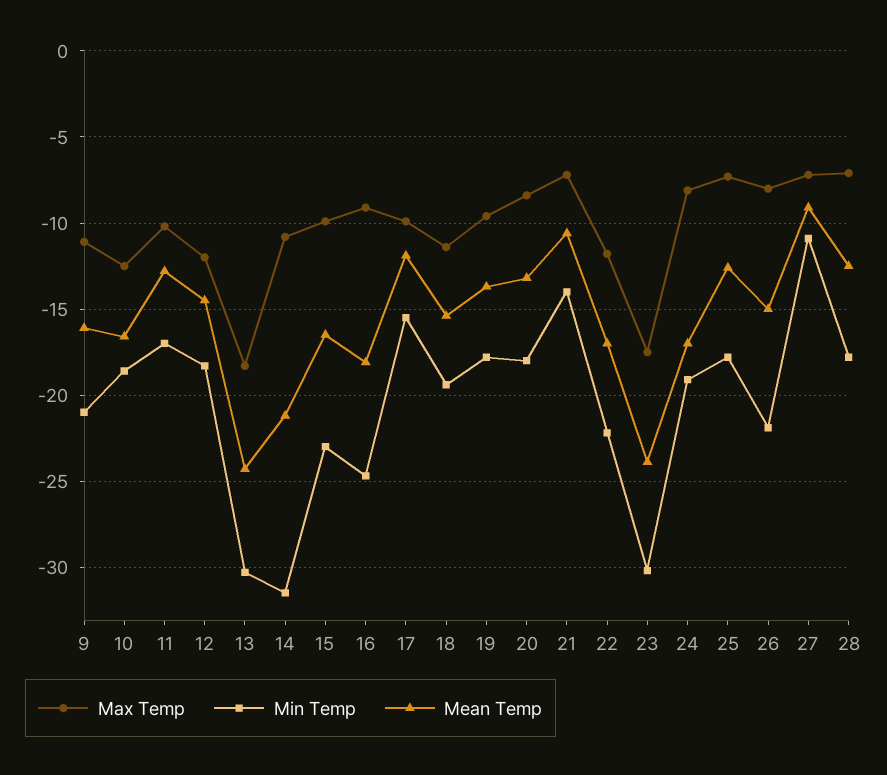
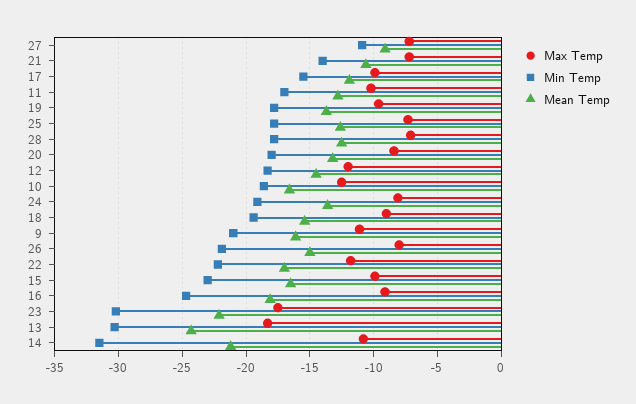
Max Temp, 18: -11.5 -> -9
Mean Temp, 23: -24 -> -22
Mean Temp, 24: -17 -> -13.5

